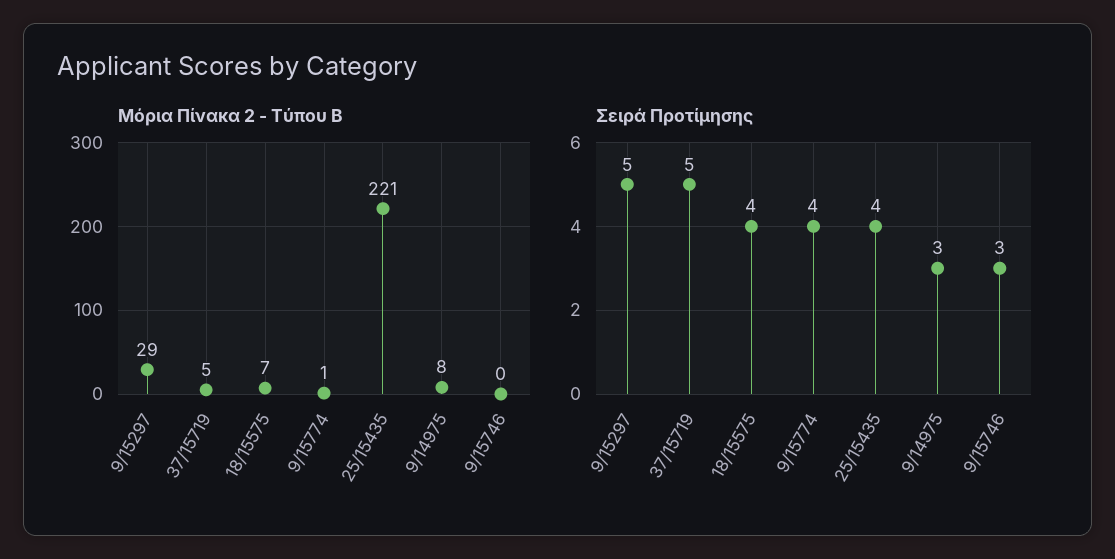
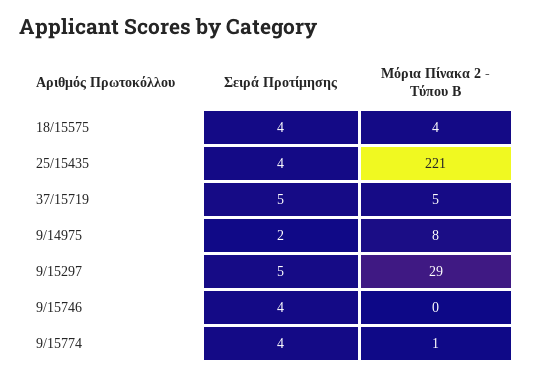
Μόρια Πίνακα 2 - Τύπου Β, 18/15575: 7 -> 4
Σειρά Προτίμησης, 9/14975: 3 -> 2
Σειρά Προτίμησης, 9/15746: 3 -> 4

